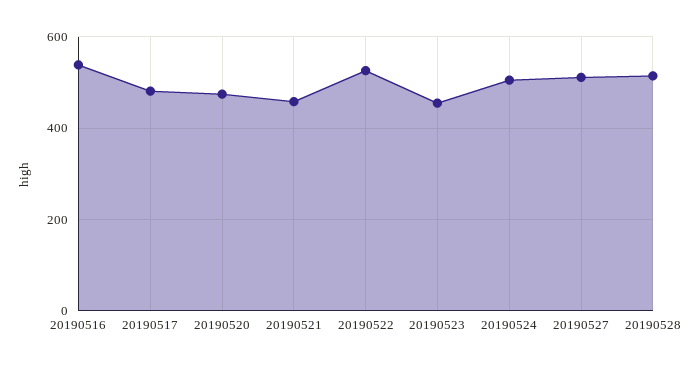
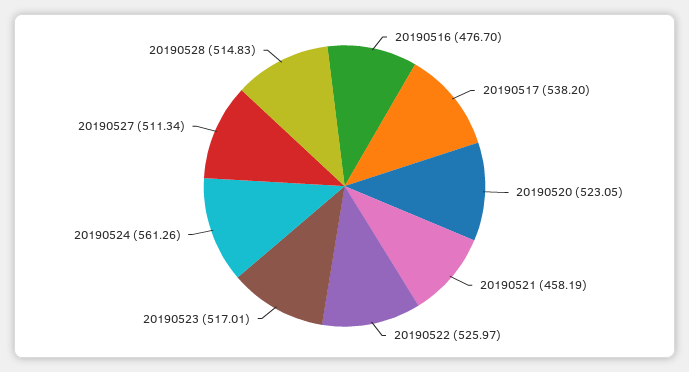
20190516: 540 -> 476.7
20190517: 480 -> 538.2
20190520: 480 -> 523.05
20190523: 460 -> 517.01
20190524: 500 -> 561.26

